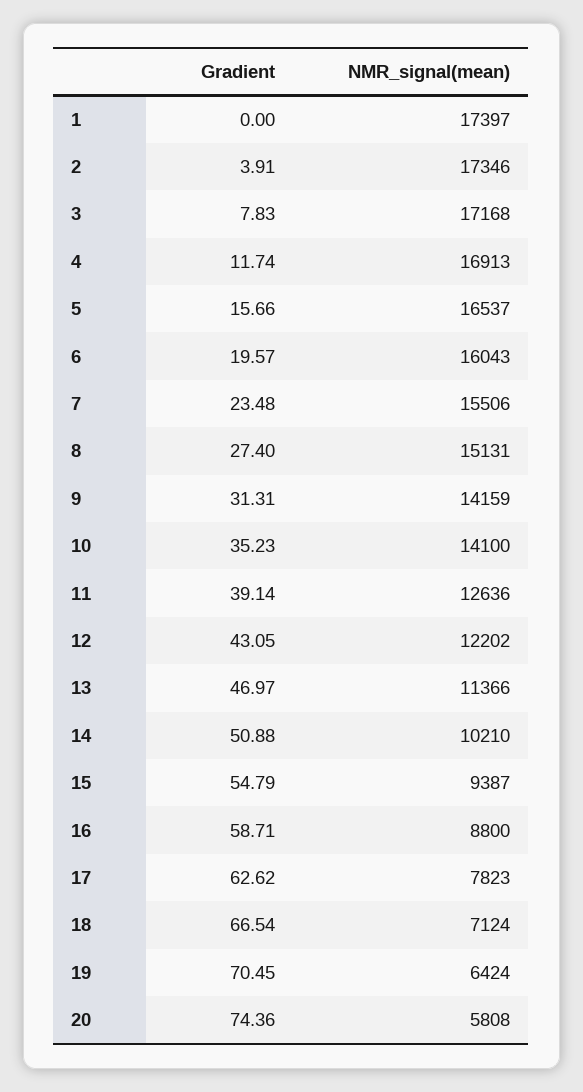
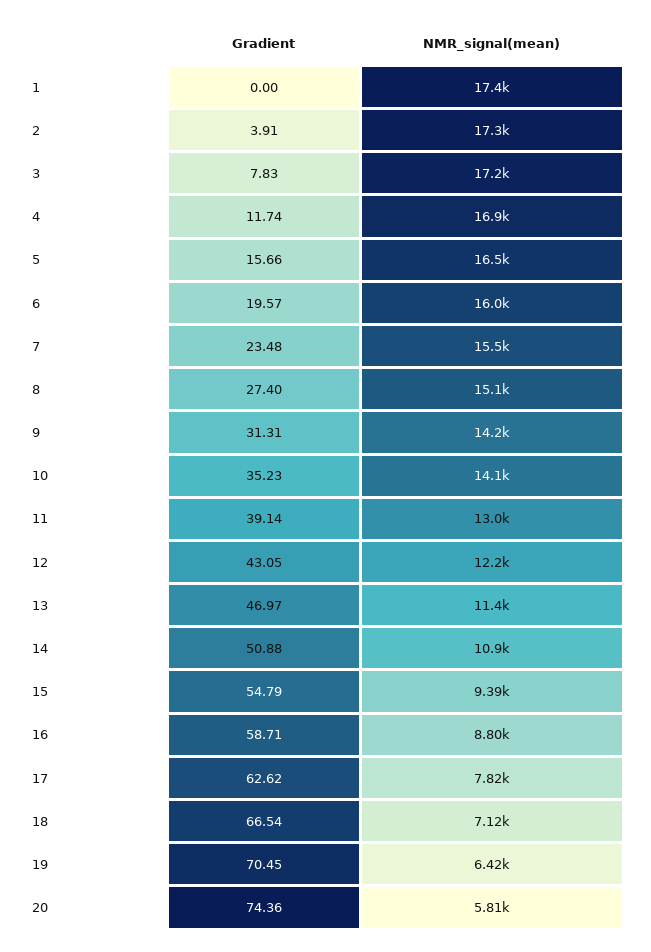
NMR_signal(mean), 11: 12636 -> 13000
NMR_signal(mean), 14: 10210 -> 10900

